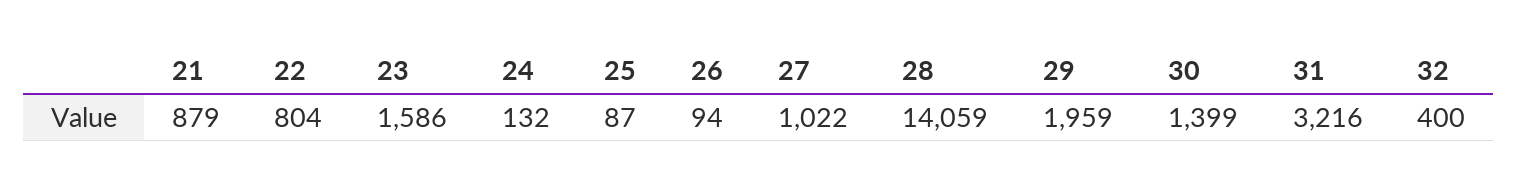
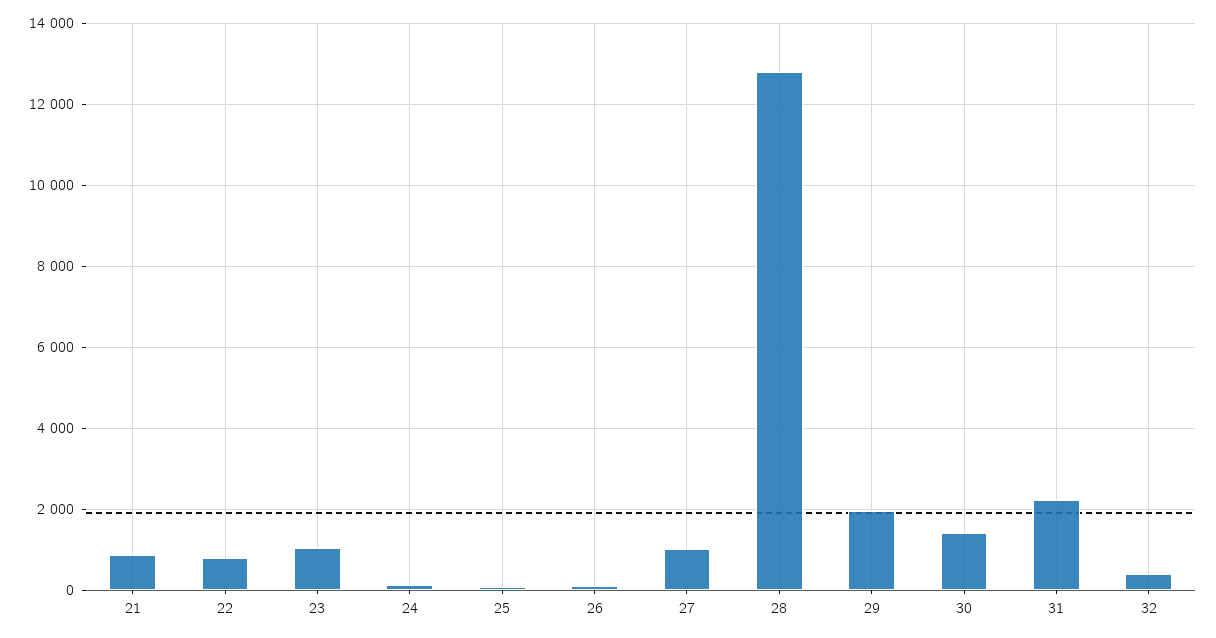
23: 1586 -> 1000
28: 14059 -> 12800
31: 3216 -> 2200

